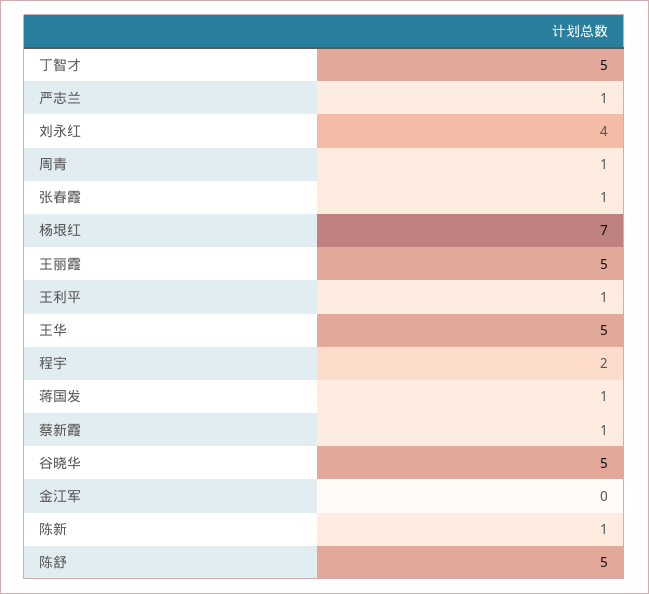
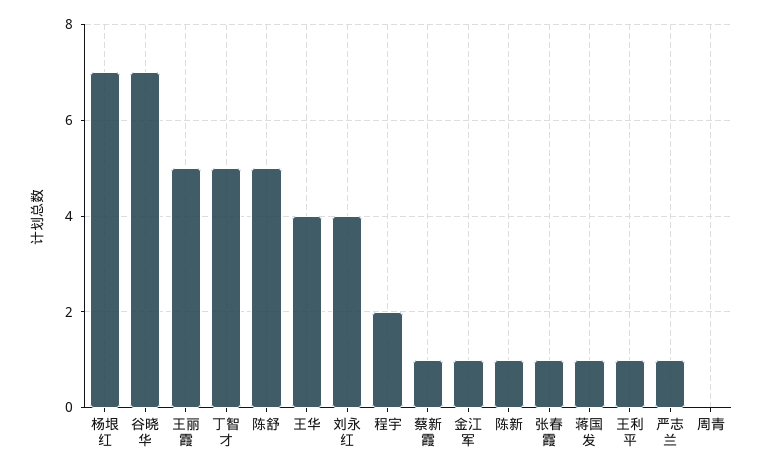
周青: 1 -> 0
王华: 5 -> 4
谷晓华: 5 -> 7
金江军: 0 -> 1

